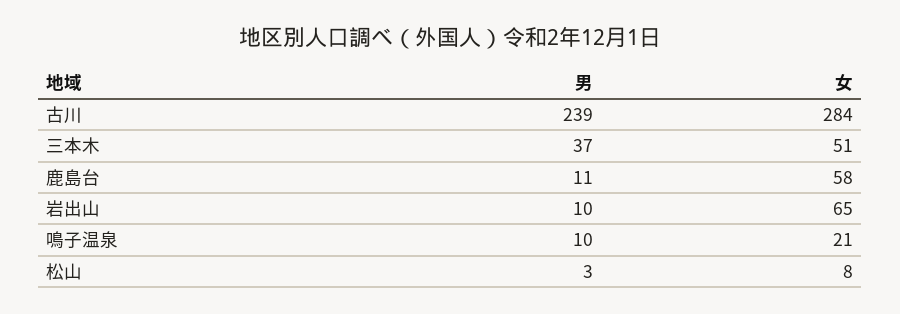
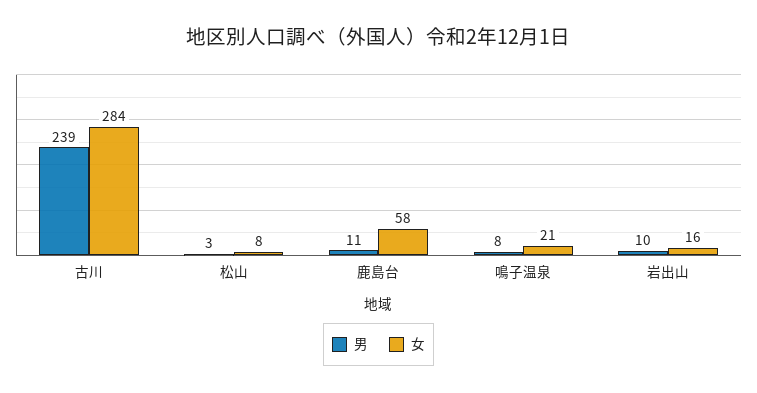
男, 三本木: 37 -> none
女, 三本木: 51 -> none
女, 岩出山: 65 -> 16
男, 鳴子温泉: 10 -> 8

